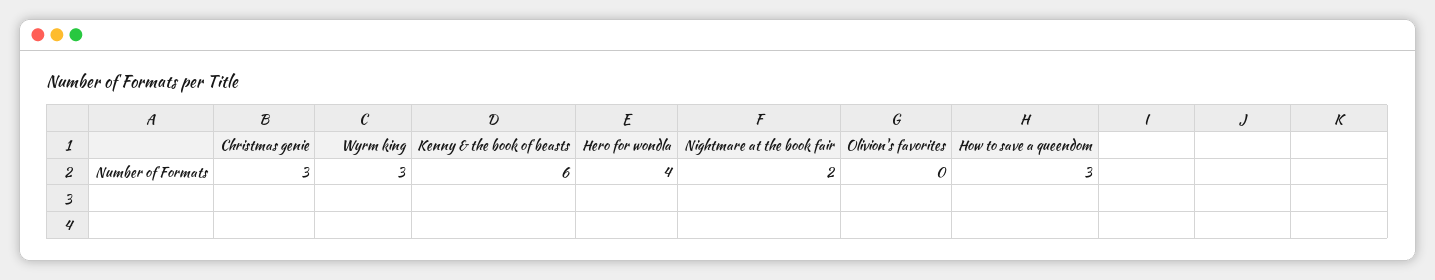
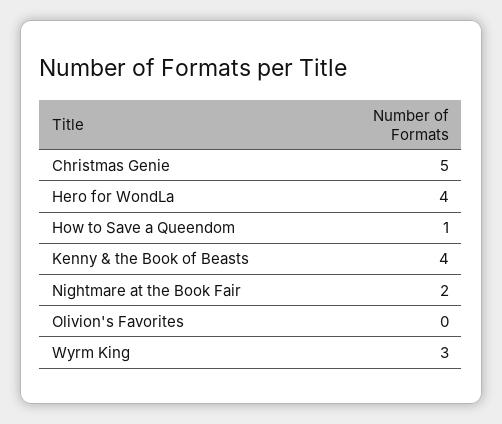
Christmas genie: 3 -> 5
Kenny & the book of beasts: 6 -> 4
How to save a queendom: 3 -> 1

